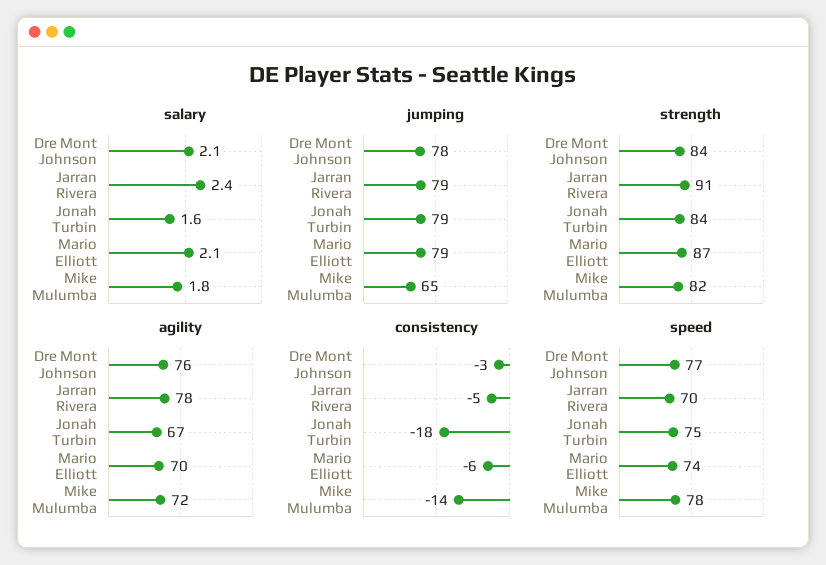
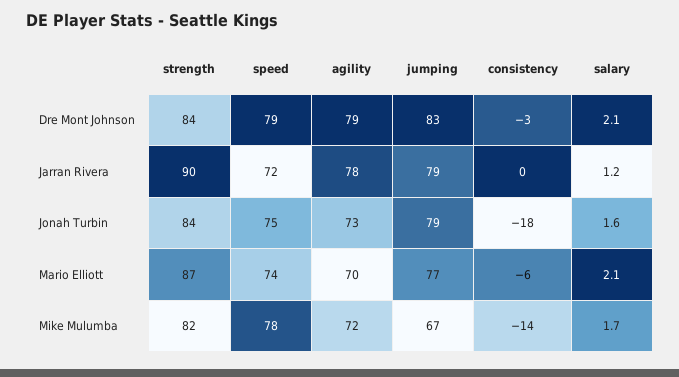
salary, Jarran Rivera: 2.4 -> 1.2
salary, Mike Mulumba: 1.8 -> 1.7
jumping, Dre Mont Johnson: 78 -> 83
jumping, Mario Elliott: 79 -> 77
jumping, Mike Mulumba: 65 -> 67
strength, Jarran Rivera: 91 -> 90
agility, Dre Mont Johnson: 76 -> 79
agility, Jonah Turbin: 67 -> 73
consistency, Jarran Rivera: -5 -> 0
speed, Dre Mont Johnson: 77 -> 79
speed, Jarran Rivera: 70 -> 72

